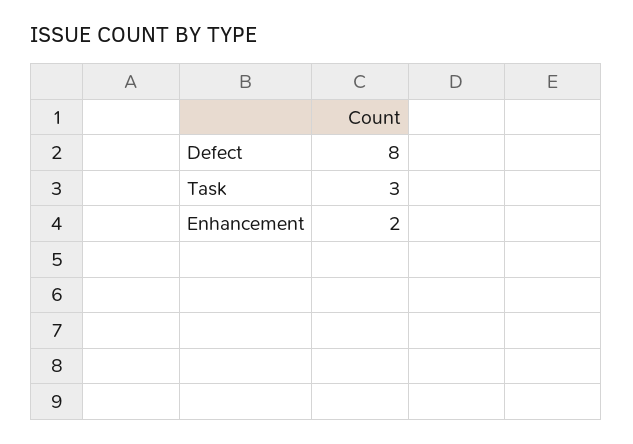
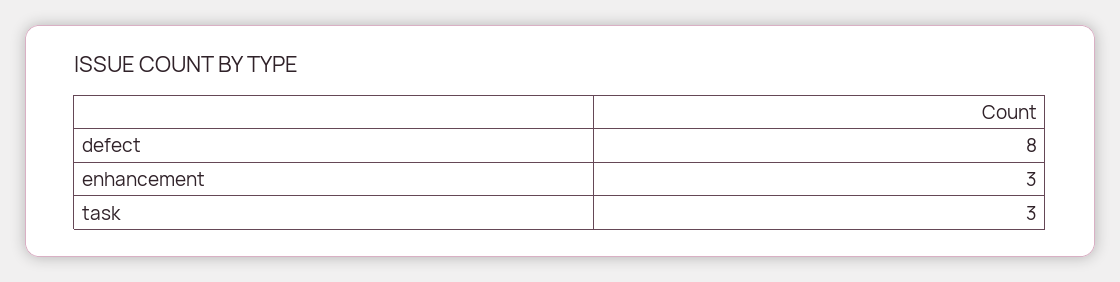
Enhancement: 2 -> 3

